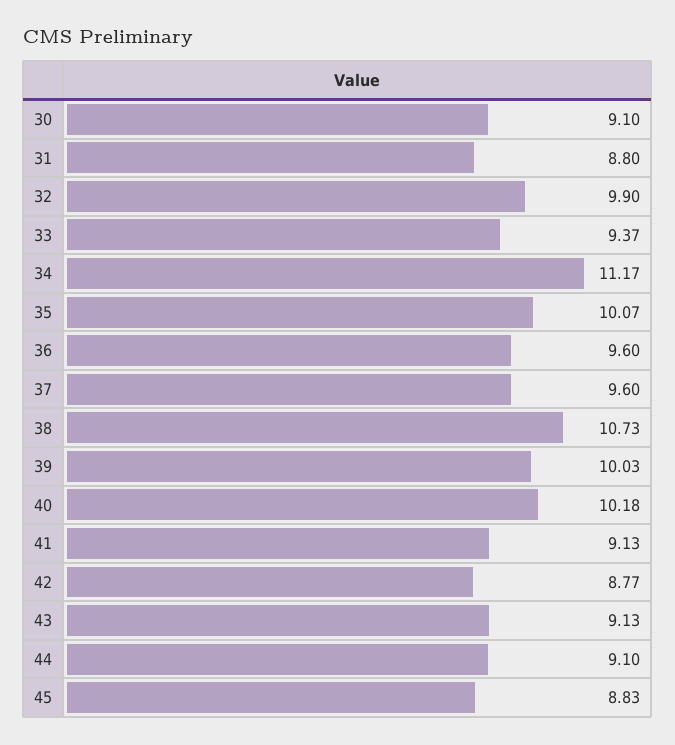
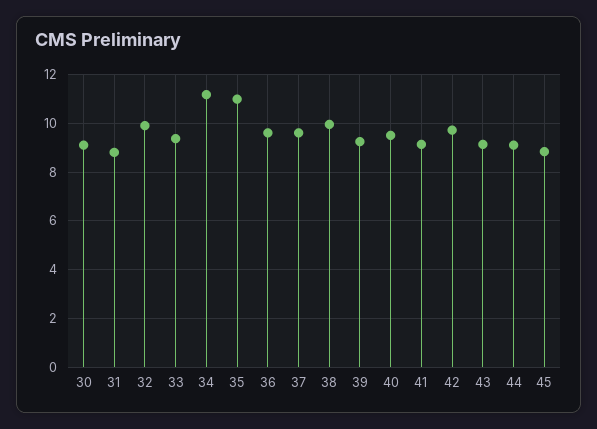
35: 10.07 -> 11
38: 10.73 -> 10
39: 10.03 -> 9.25
40: 10.18 -> 9.5
42: 8.77 -> 9.75

